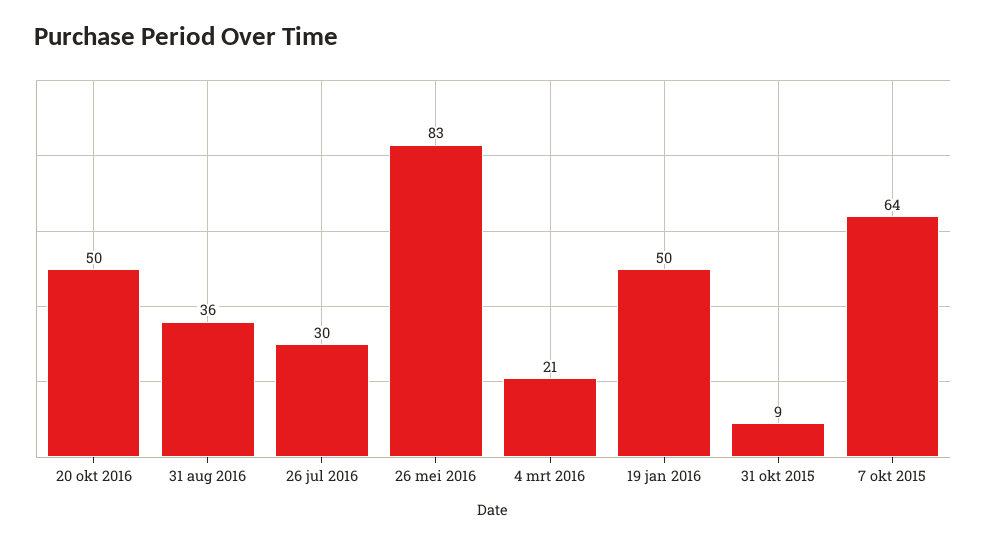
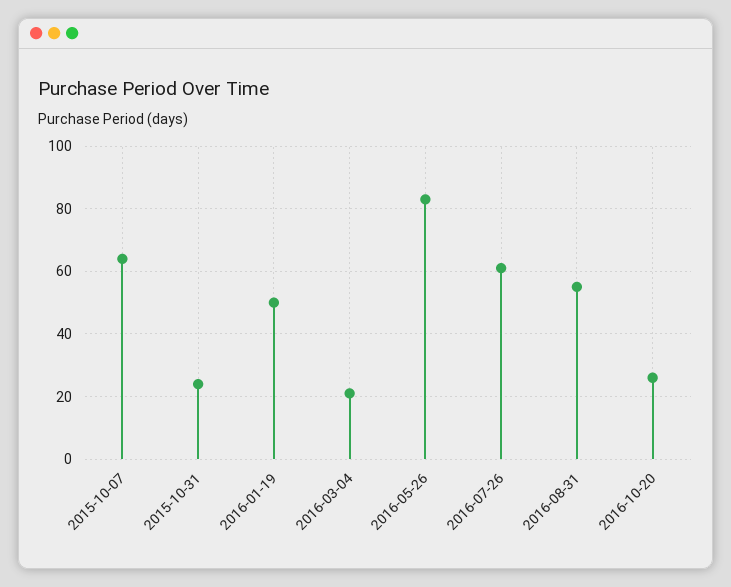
20 okt 2016: 50 -> 25
31 aug 2016: 36 -> 55
26 jul 2016: 30 -> 60
31 okt 2015: 9 -> 25

